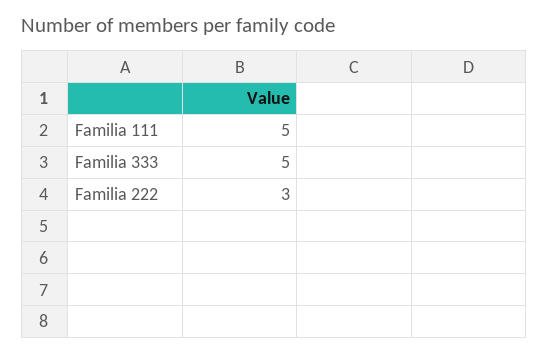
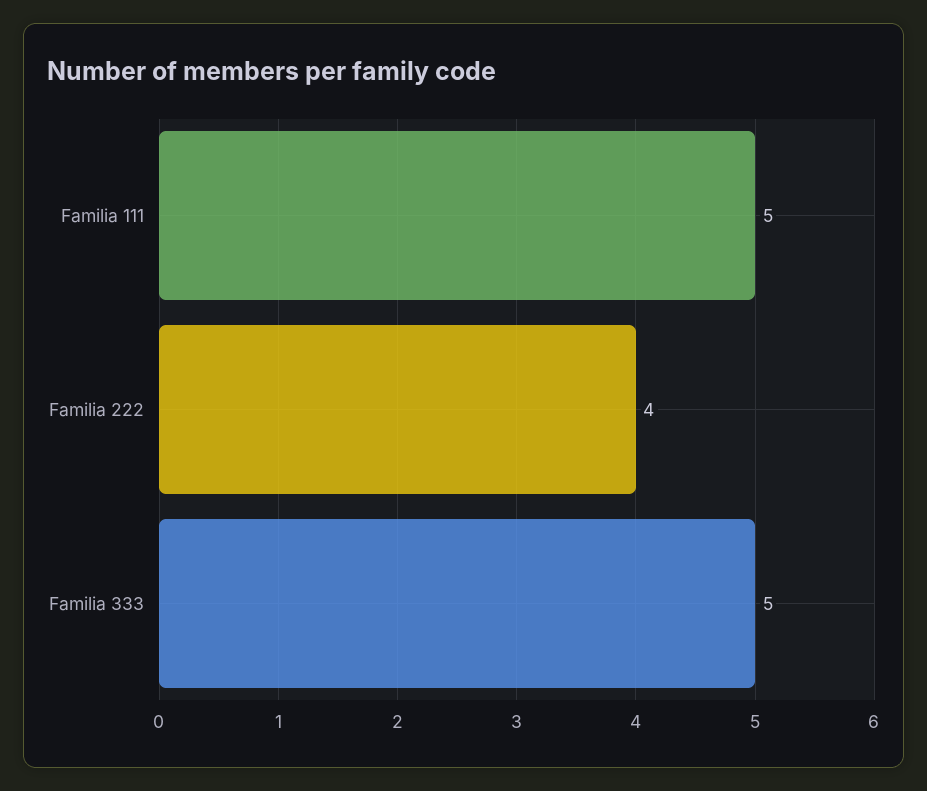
Familia 222: 3 -> 4

